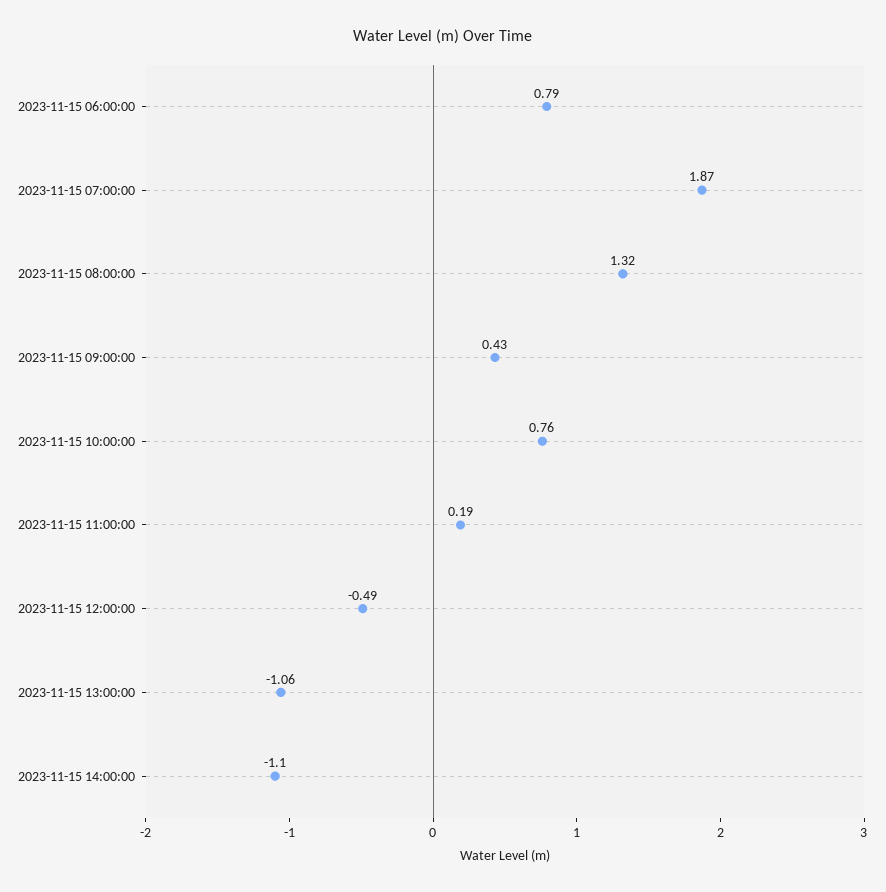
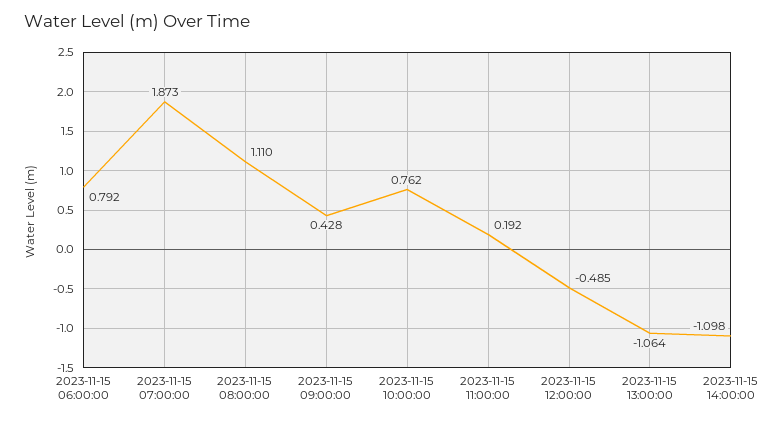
2023-11-15 08:00:00: 1.32 -> 1.11

